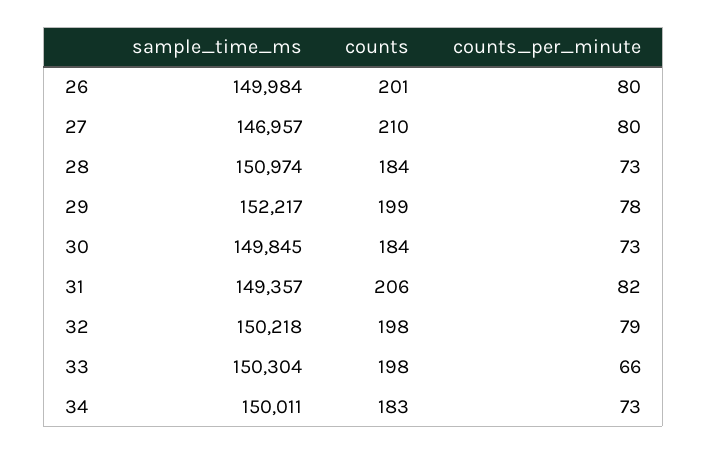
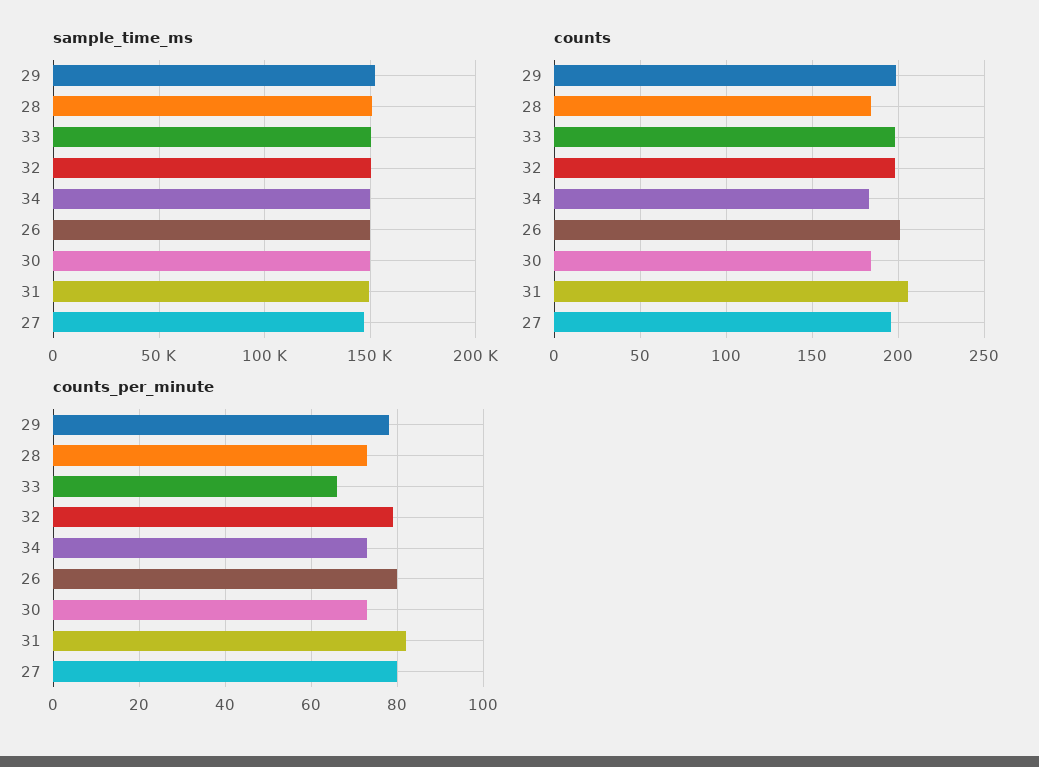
counts, 27: 210 -> 195

